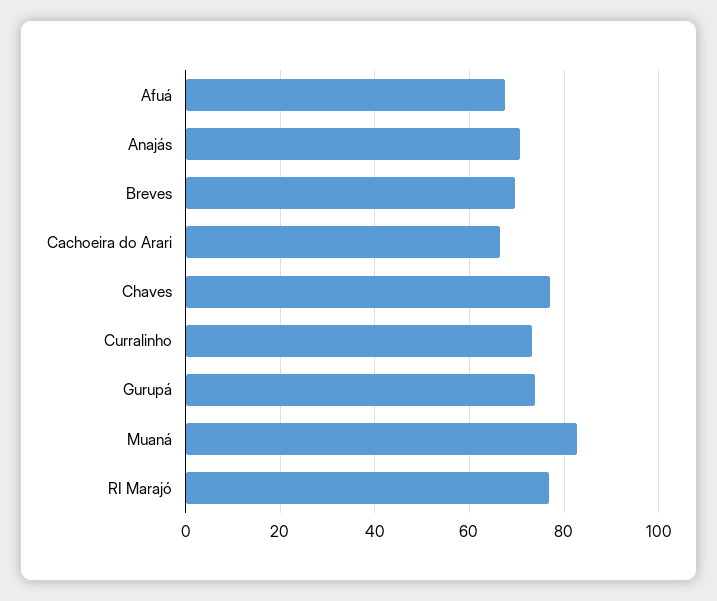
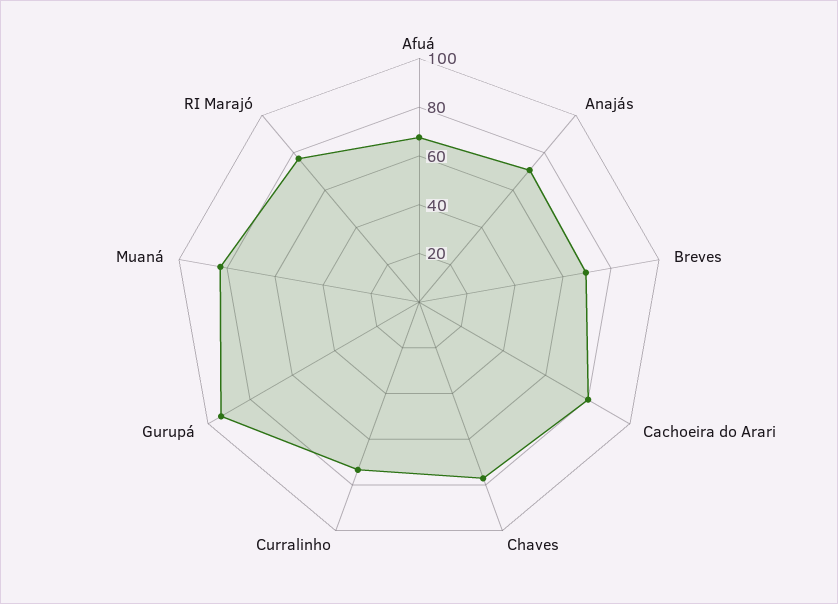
Cachoeira do Arari: 66 -> 80
Gurupá: 74 -> 95

